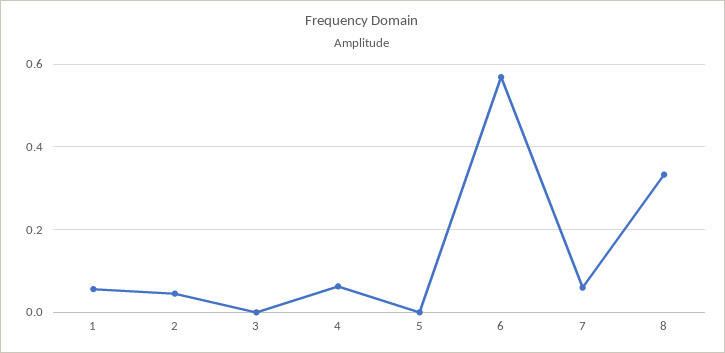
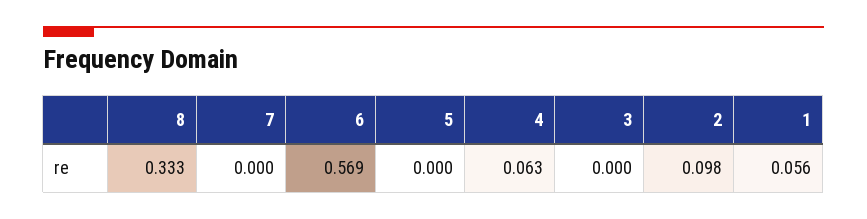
2: 0.04 -> 0.098
7: 0.06 -> 0

